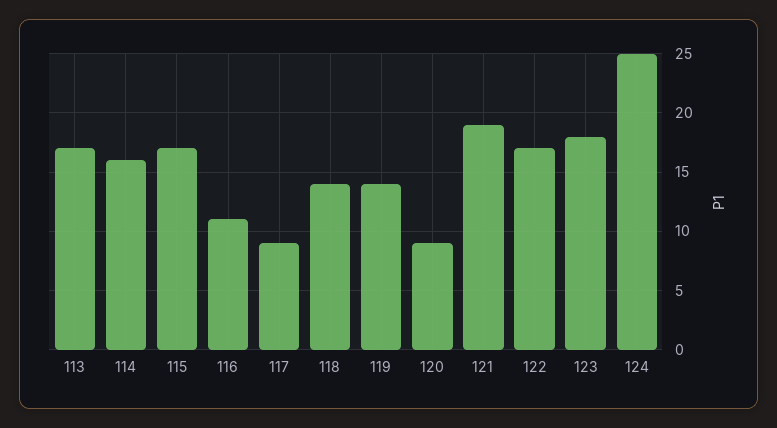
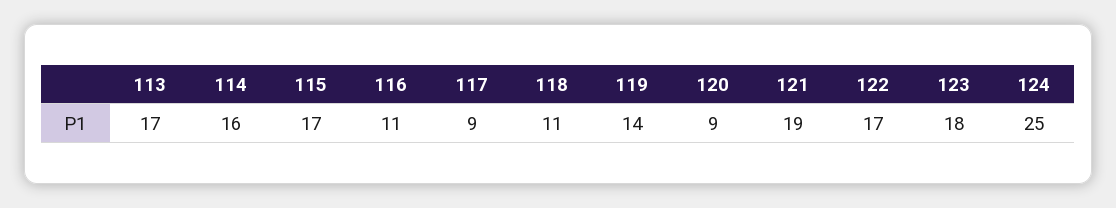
118: 14 -> 11

